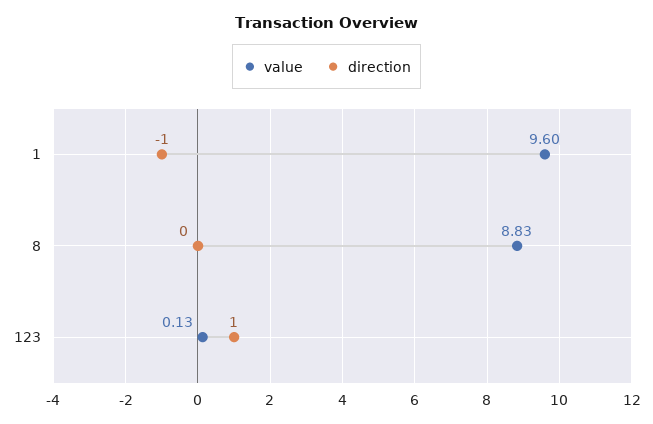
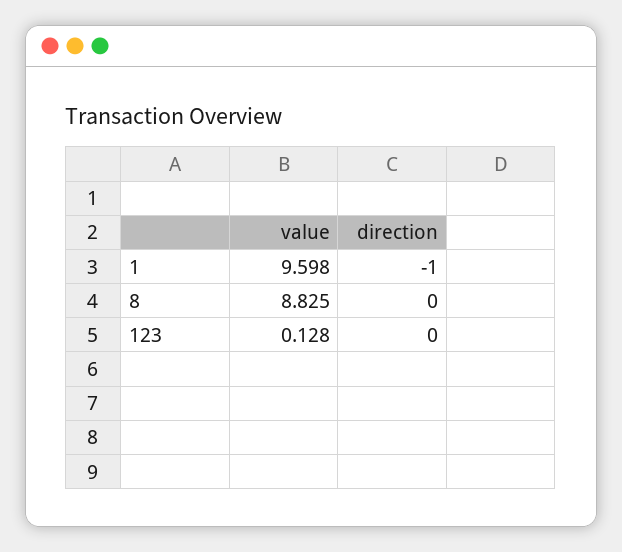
direction, 123: 1 -> 0

